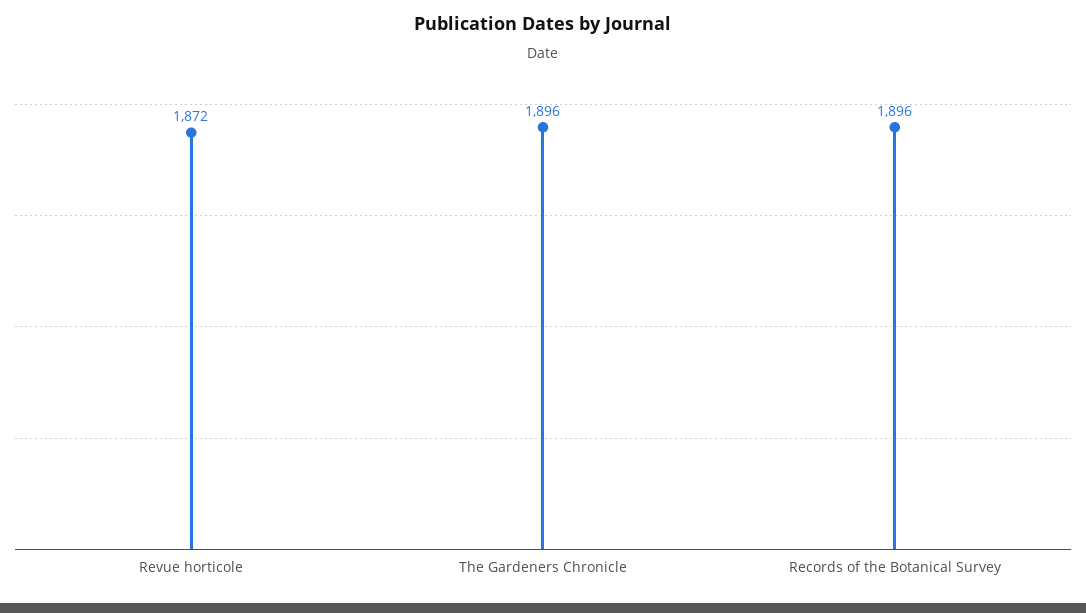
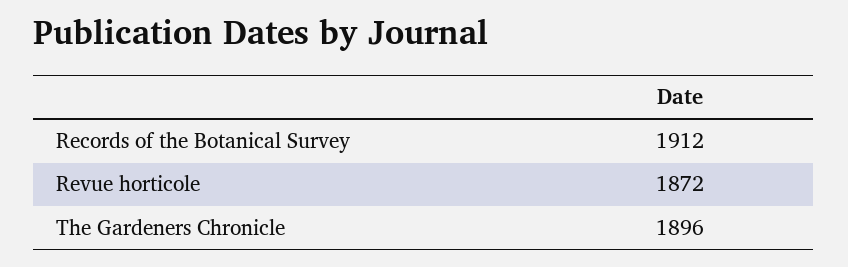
Records of the Botanical Survey: 1896 -> 1912

